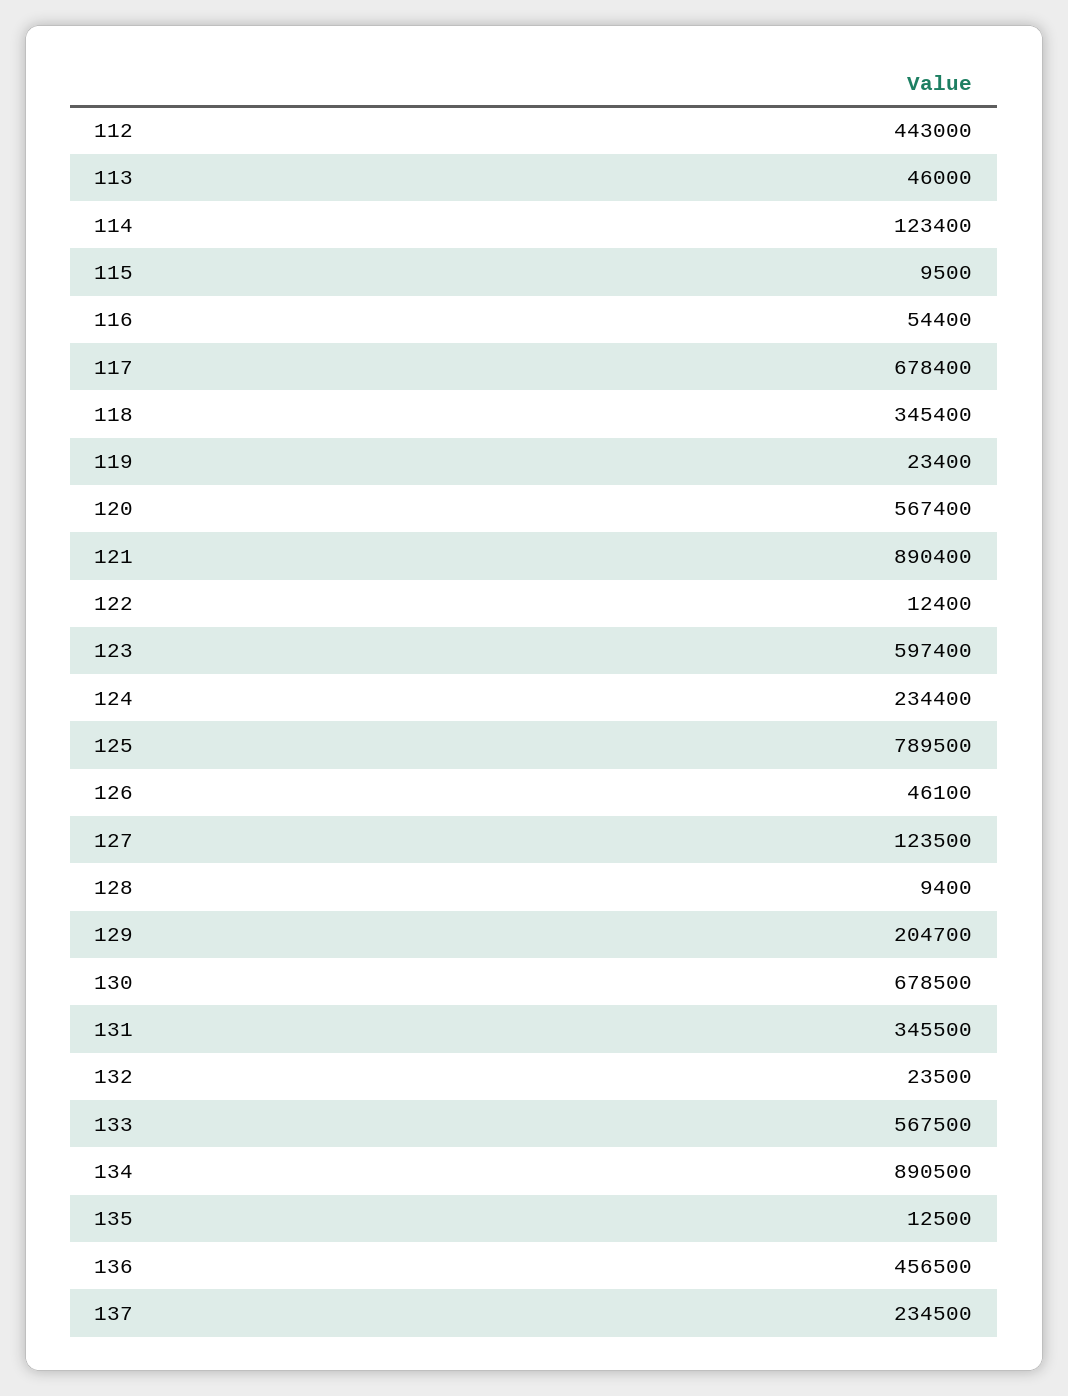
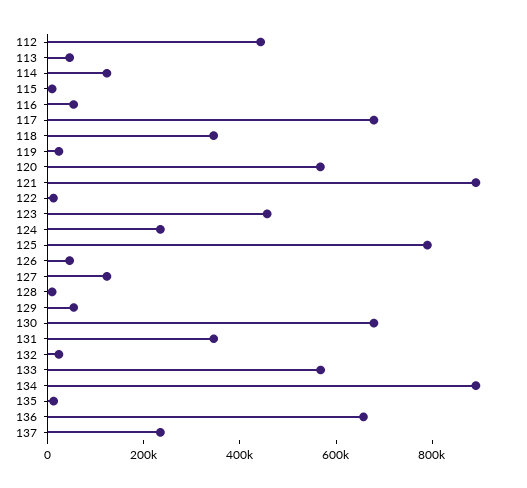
123: 597400 -> 450000
129: 204700 -> 50000
136: 456500 -> 650000

